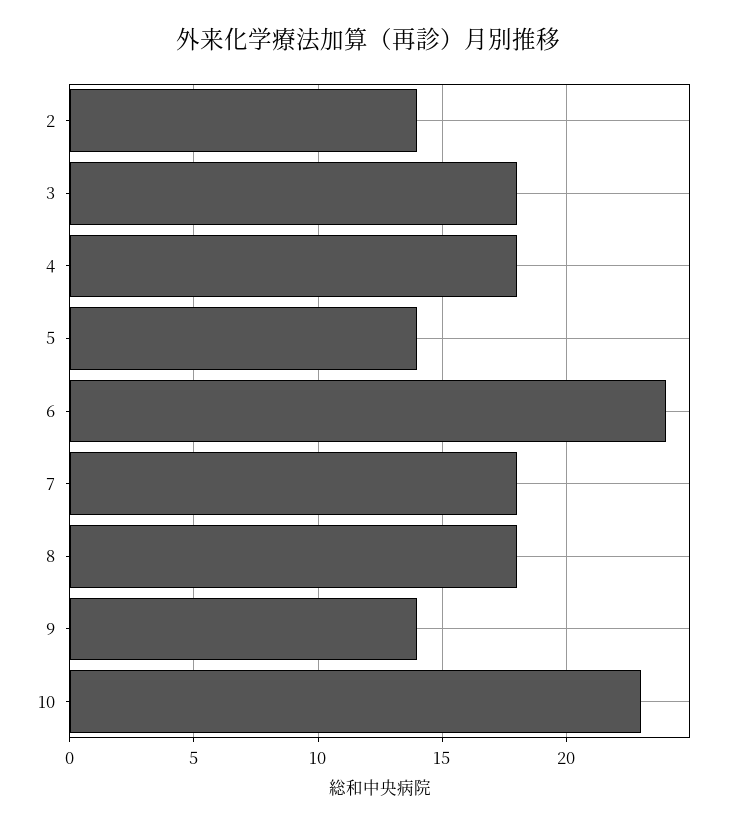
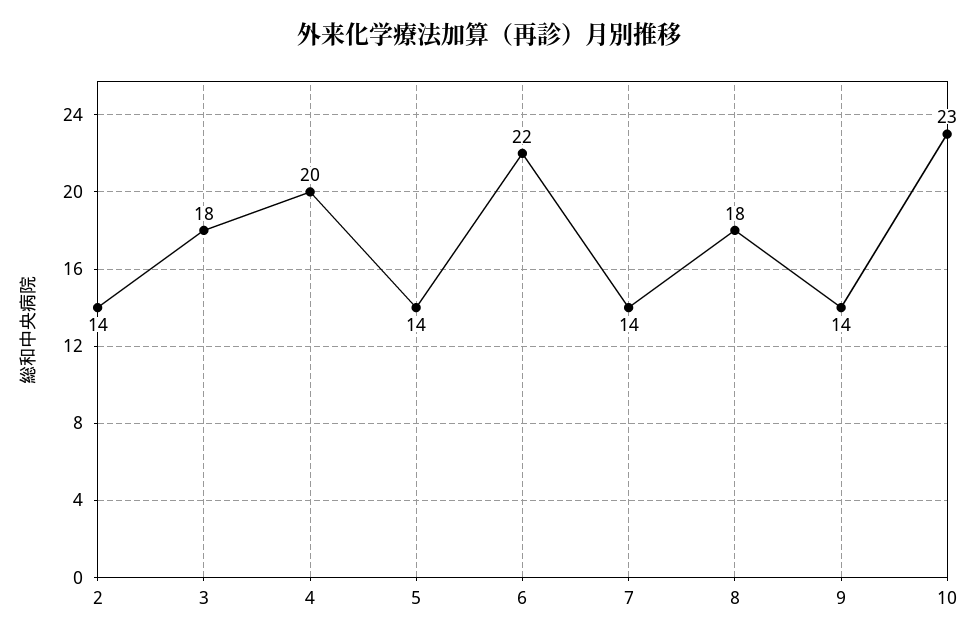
4: 18 -> 20
6: 24 -> 22
7: 18 -> 14

